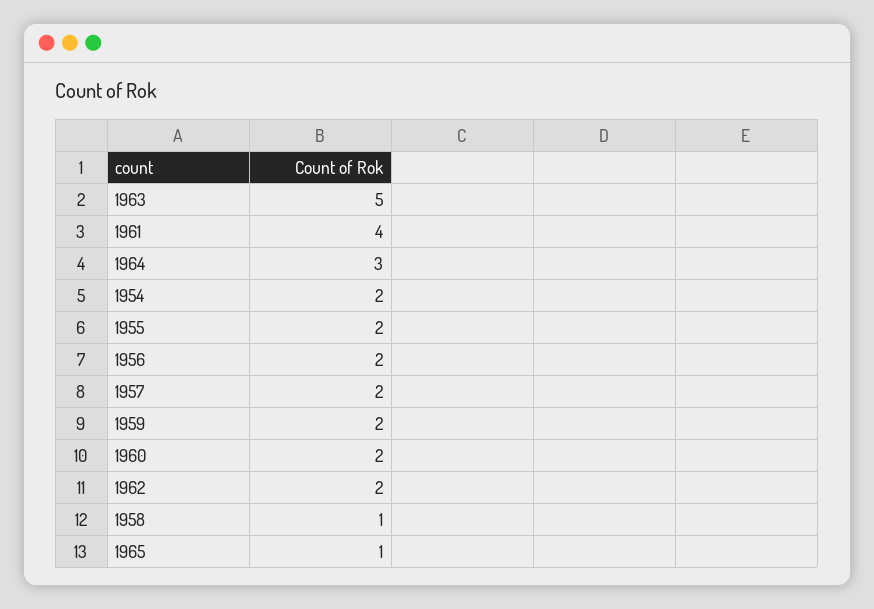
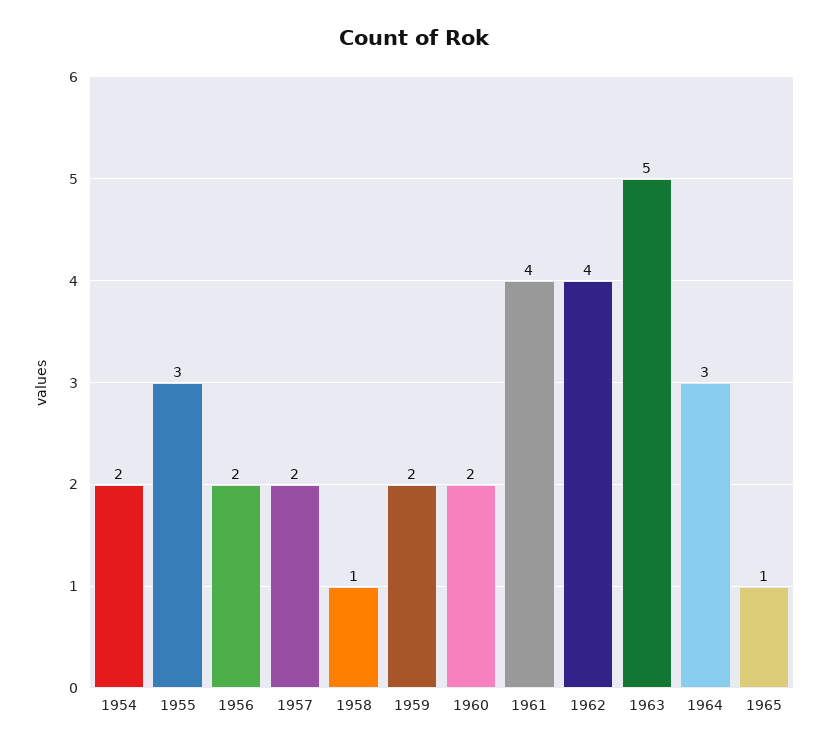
1955: 2 -> 3
1962: 2 -> 4

